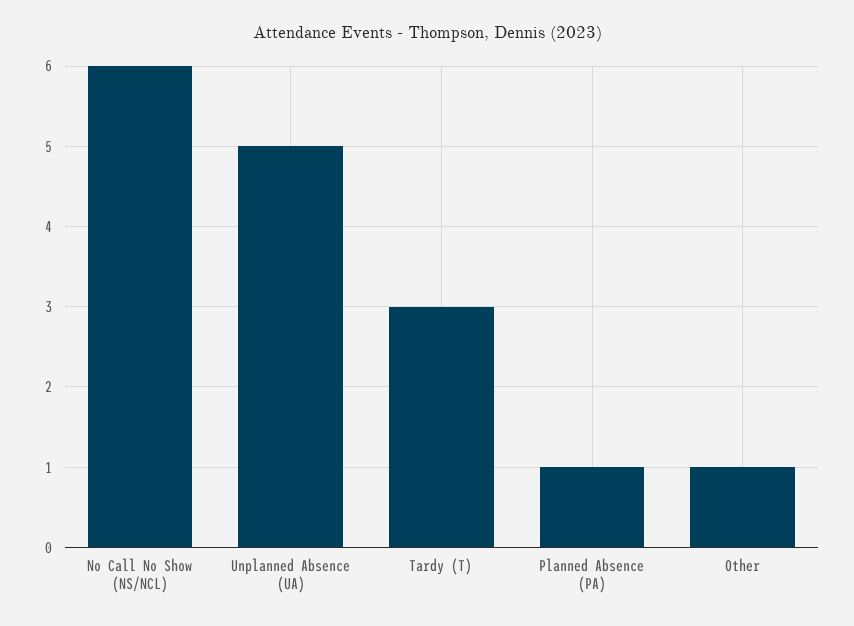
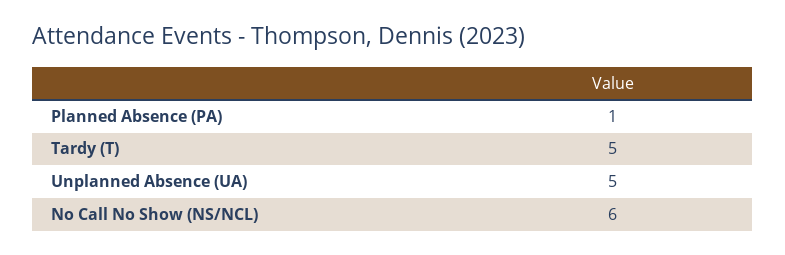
Tardy (T): 3 -> 5
Other: 1 -> none

